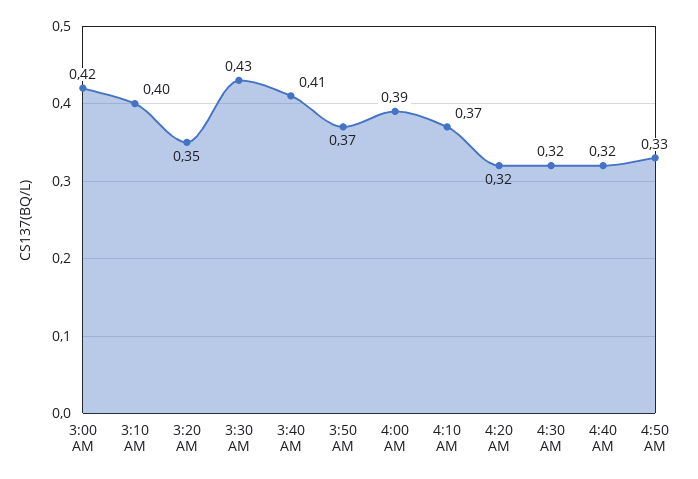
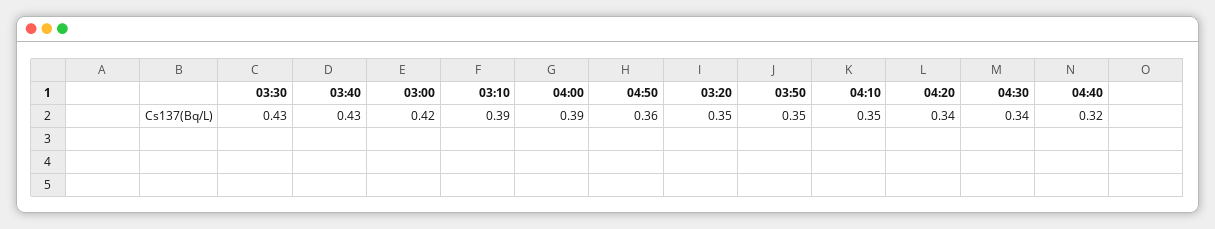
3:10 AM: 0.4 -> 0.39
3:40 AM: 0.41 -> 0.43
3:50 AM: 0.37 -> 0.35
4:10 AM: 0.37 -> 0.35
4:20 AM: 0.32 -> 0.34
4:30 AM: 0.32 -> 0.34
4:50 AM: 0.33 -> 0.36

